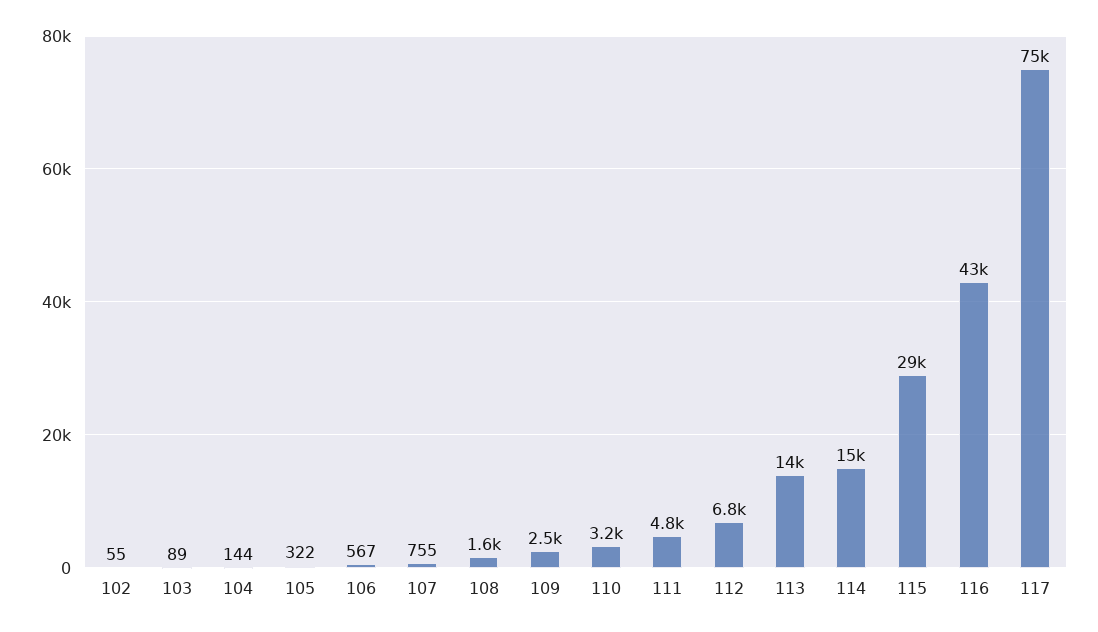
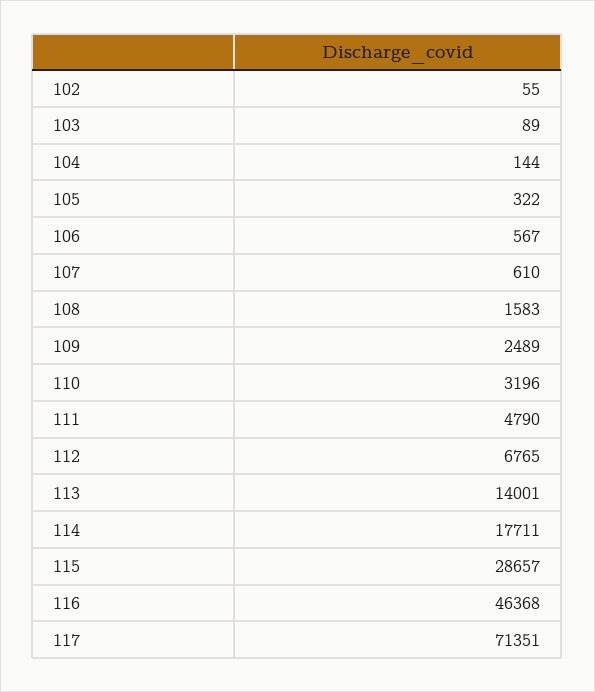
107: 755 -> 610
114: 15000 -> 17711
116: 43000 -> 46368
117: 75000 -> 71351

